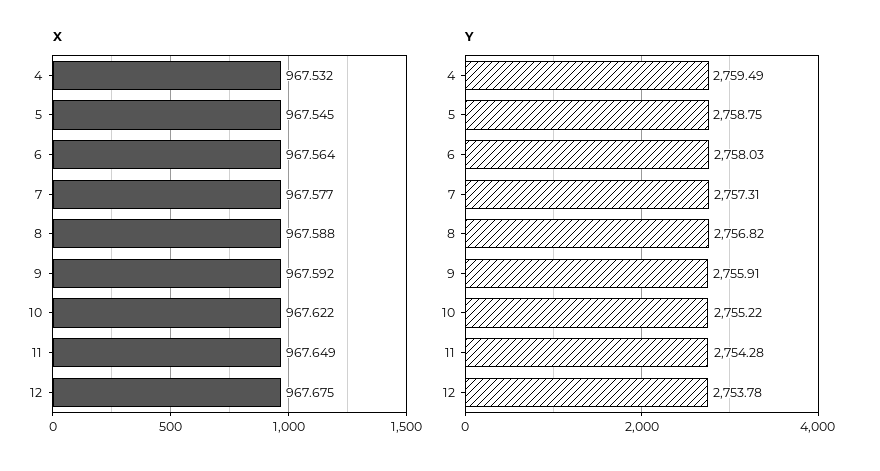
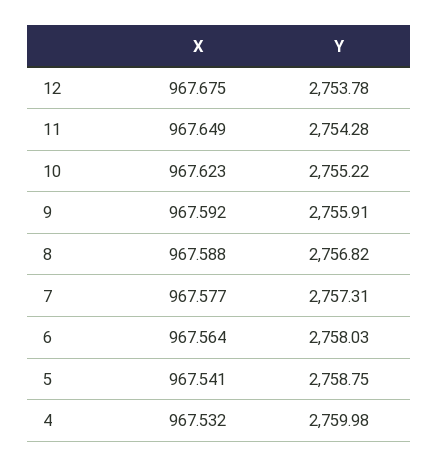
X, 5: 967.545 -> 967.541
X, 10: 967.622 -> 967.623
Y, 4: 2759.49 -> 2759.98

